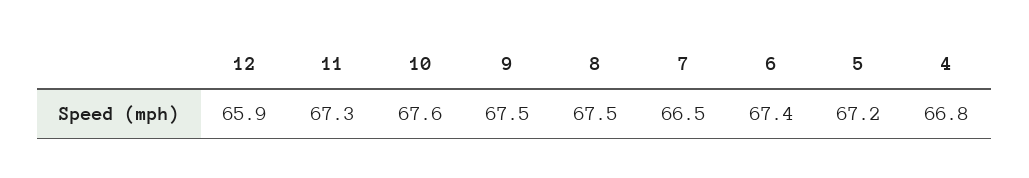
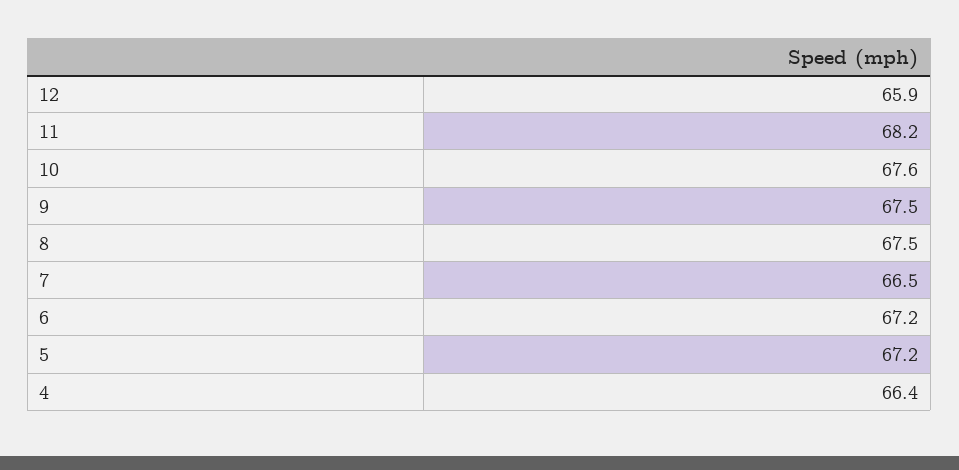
11: 67.3 -> 68.2
6: 67.4 -> 67.2
4: 66.8 -> 66.4

